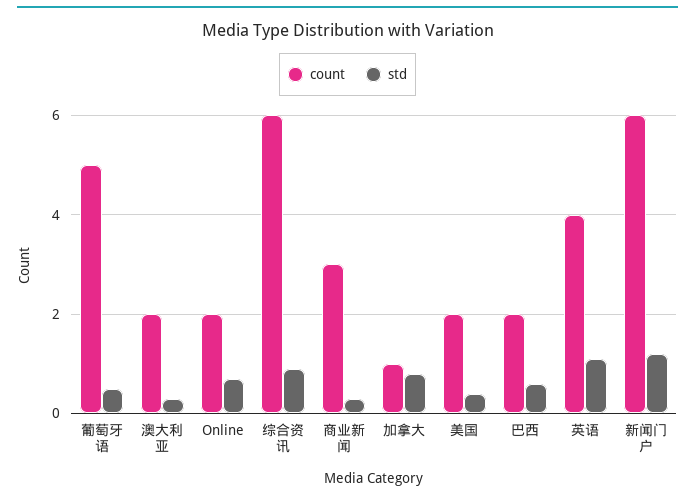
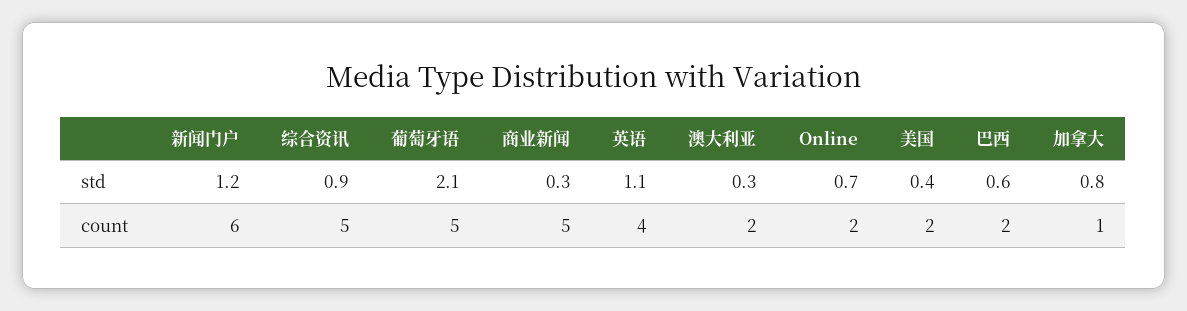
std, 葡萄牙语: 0.5 -> 2.1
count, 综合资讯: 6 -> 5
count, 商业新闻: 3 -> 5

